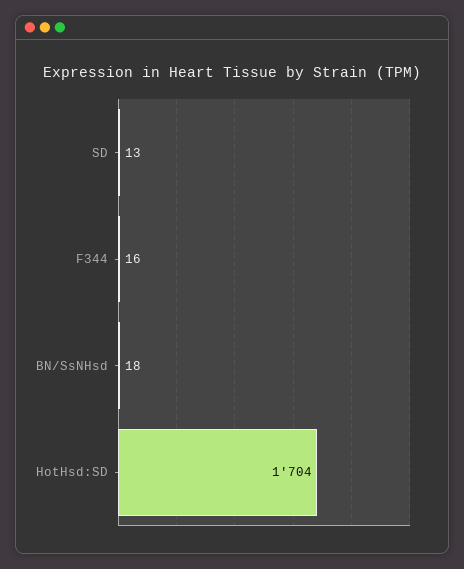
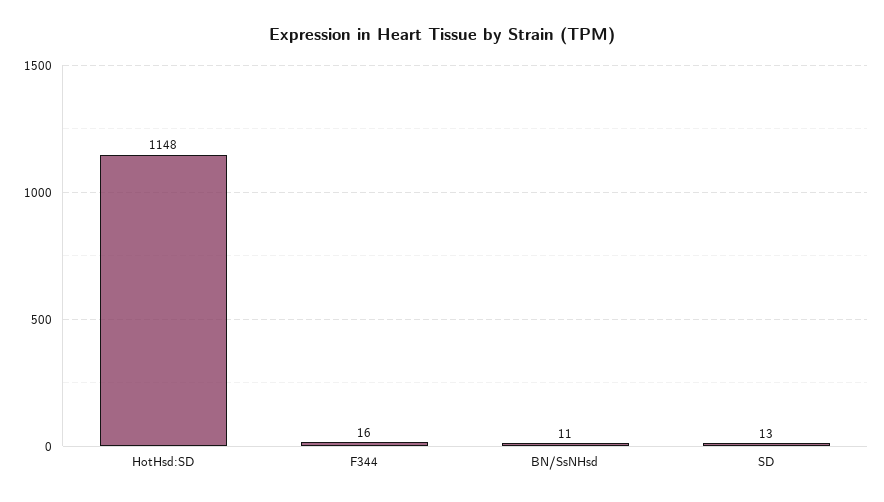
BN/SsNHsd: 18 -> 11
HotHsd:SD: 1704 -> 1148

